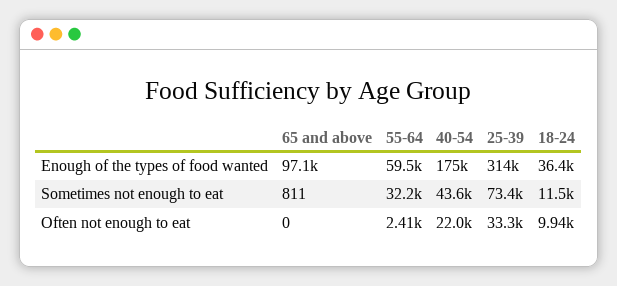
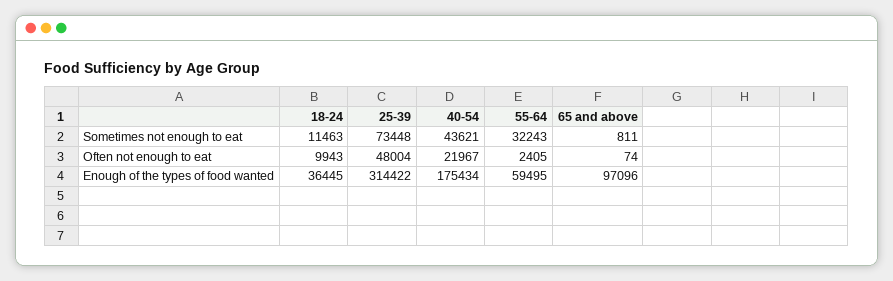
65 and above, Often not enough to eat: 0 -> 74
25-39, Often not enough to eat: 33300 -> 48004

